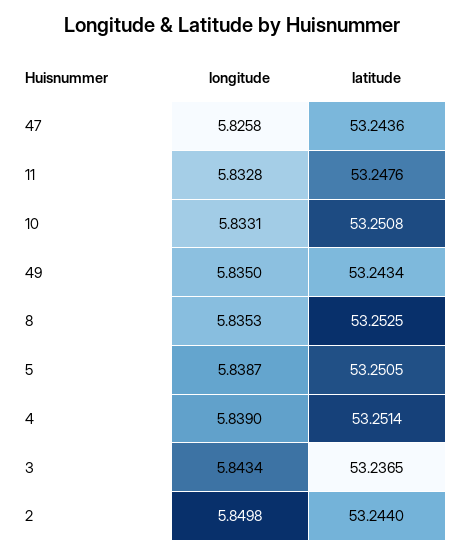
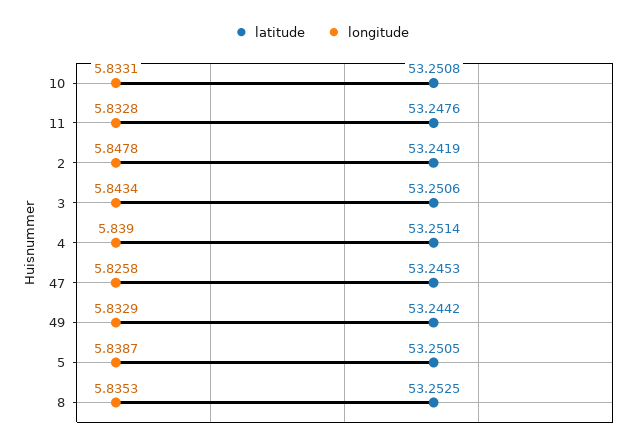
latitude, 47: 53.2436 -> 53.2453
longitude, 49: 5.835 -> 5.8329
latitude, 49: 53.2434 -> 53.2442
latitude, 3: 53.2365 -> 53.2506
longitude, 2: 5.8498 -> 5.8478
latitude, 2: 53.244 -> 53.2419

